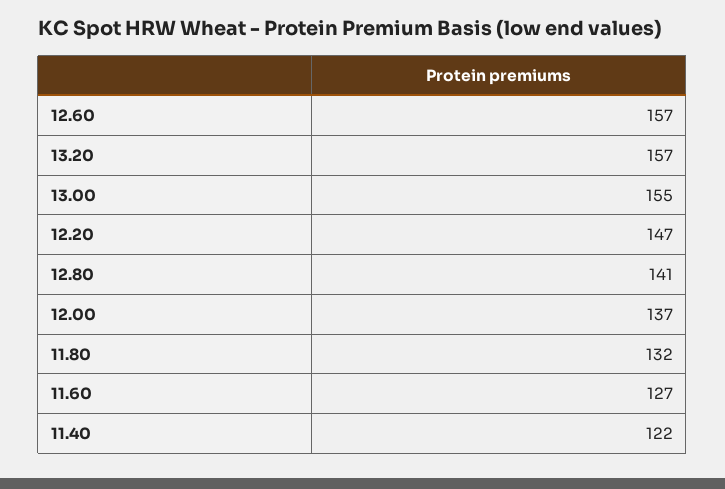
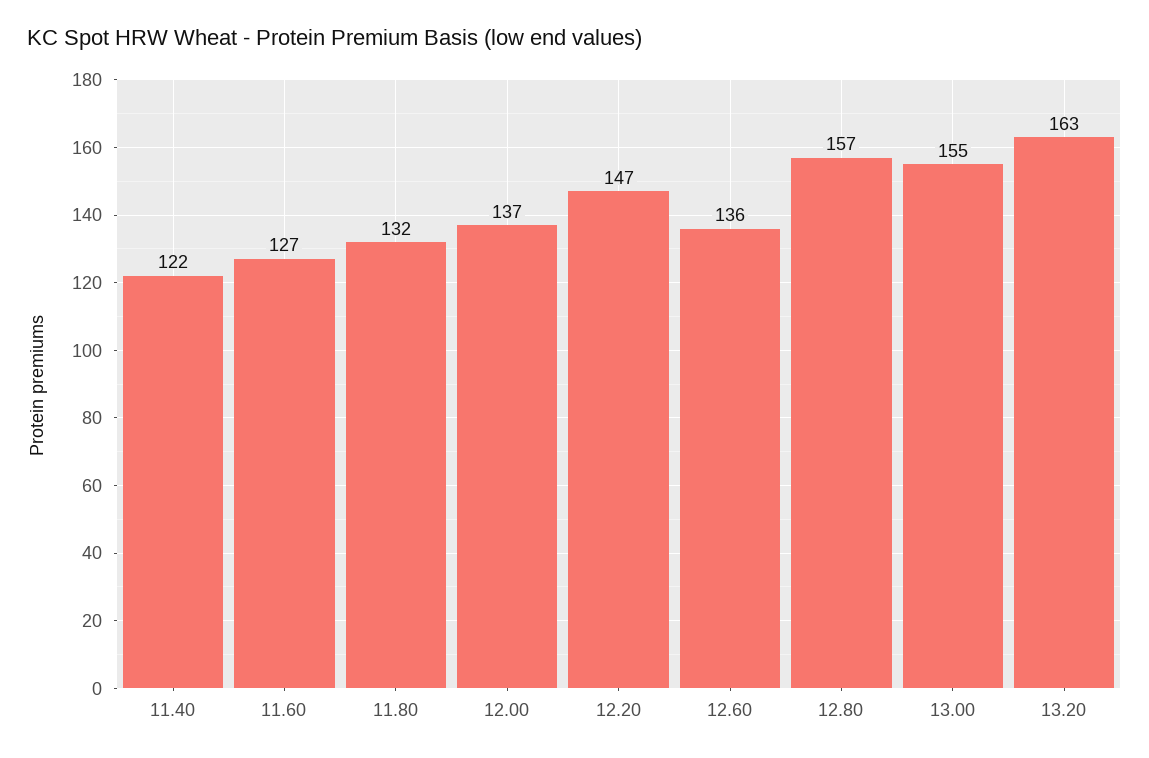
12.60: 157 -> 136
13.20: 157 -> 163
12.80: 141 -> 157

